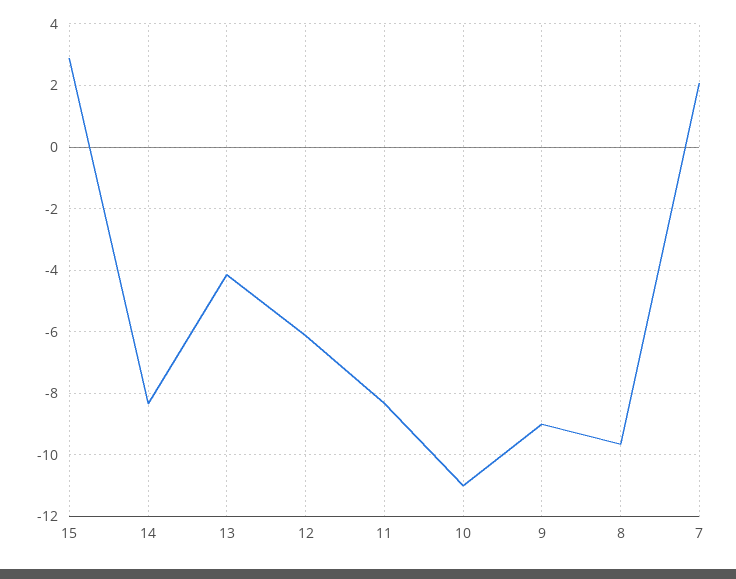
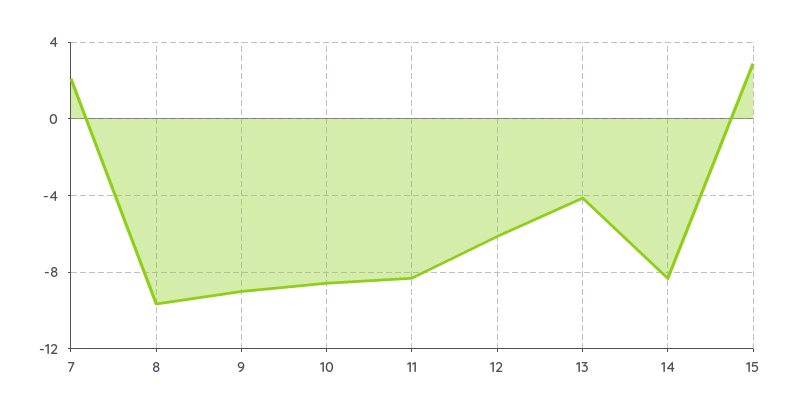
10: -11 -> -8.5

